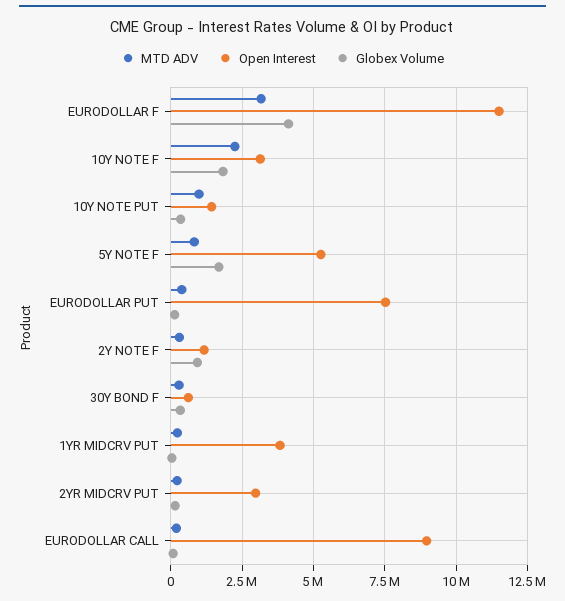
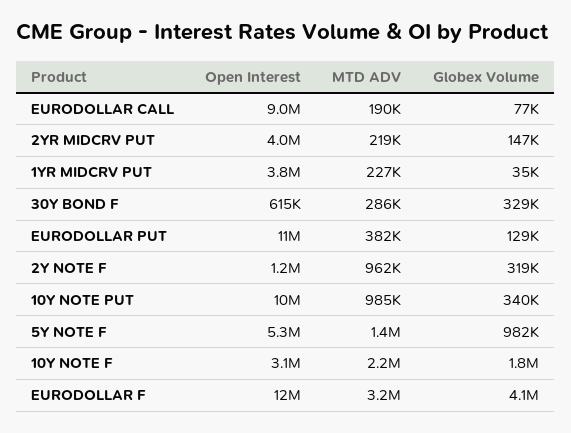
Open Interest, 10Y NOTE PUT: 1500000 -> 10000000
MTD ADV, 5Y NOTE F: 750000 -> 1400000
Globex Volume, 5Y NOTE F: 1750000 -> 982000
Open Interest, EURODOLLAR PUT: 7500000 -> 11000000
MTD ADV, 2Y NOTE F: 250000 -> 962000
Globex Volume, 2Y NOTE F: 1000000 -> 319000
Open Interest, 2YR MIDCRV PUT: 3000000 -> 4000000

